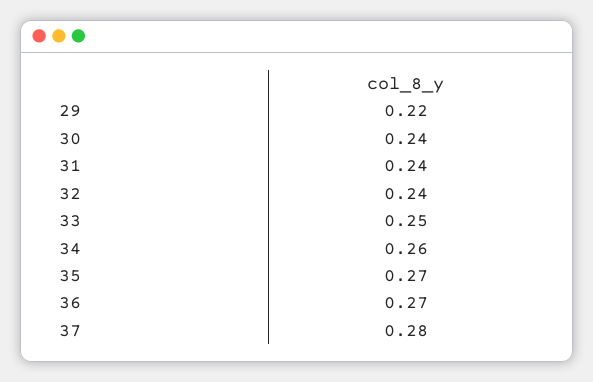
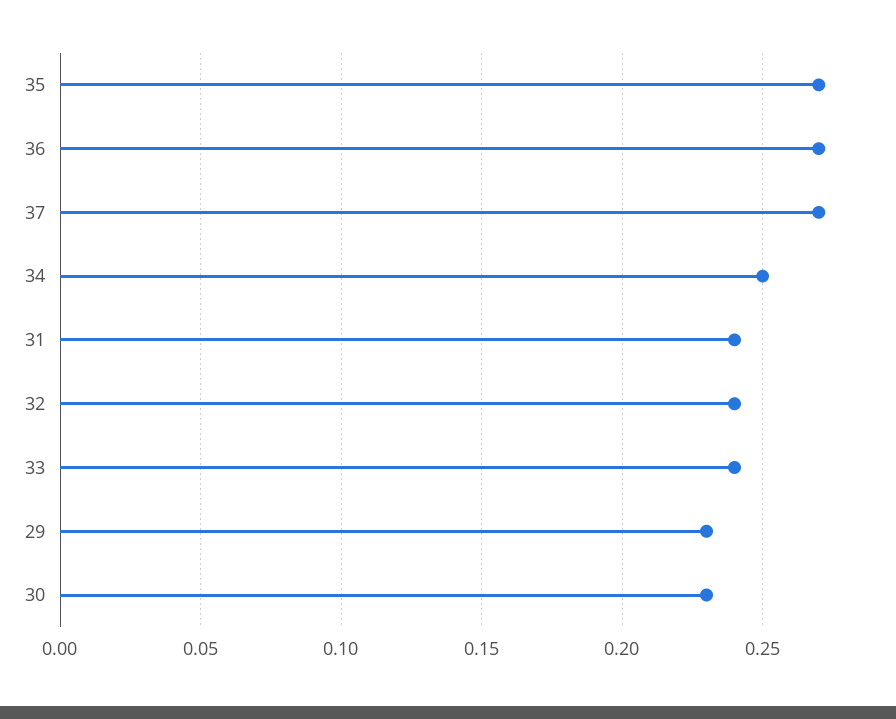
29: 0.22 -> 0.23
30: 0.24 -> 0.23
33: 0.25 -> 0.24
34: 0.26 -> 0.25
37: 0.28 -> 0.27

